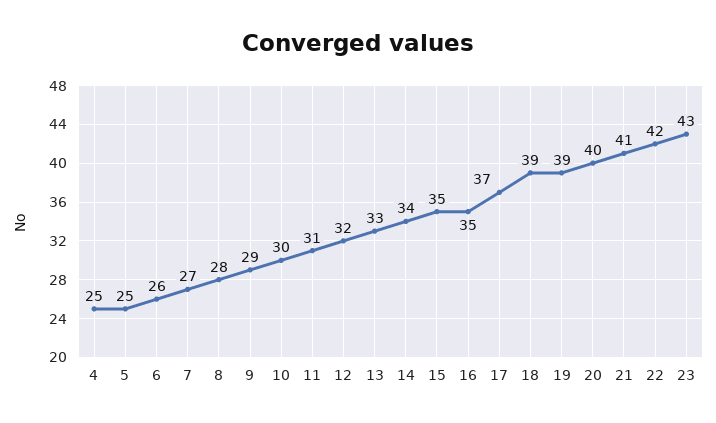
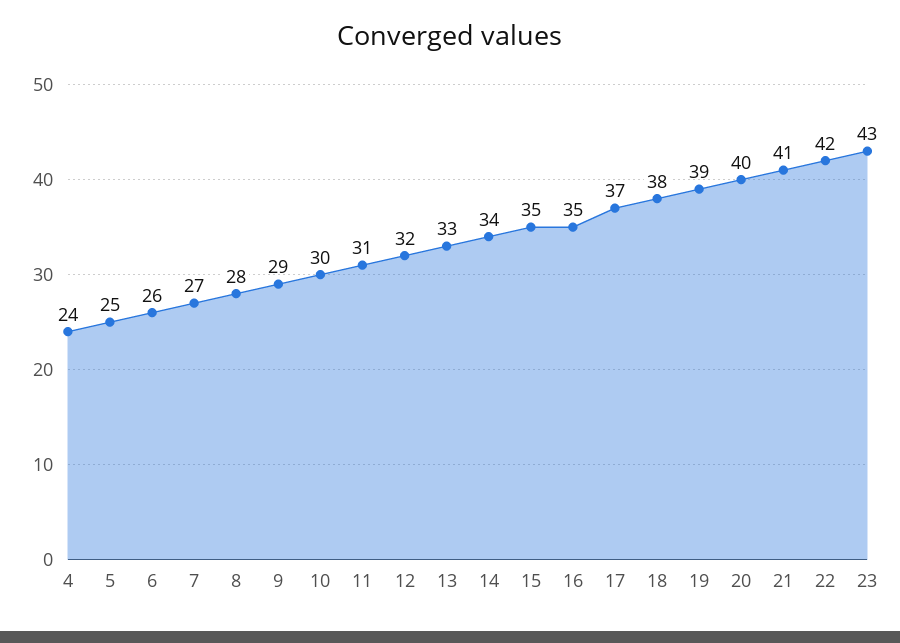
4: 25 -> 24
18: 39 -> 38

